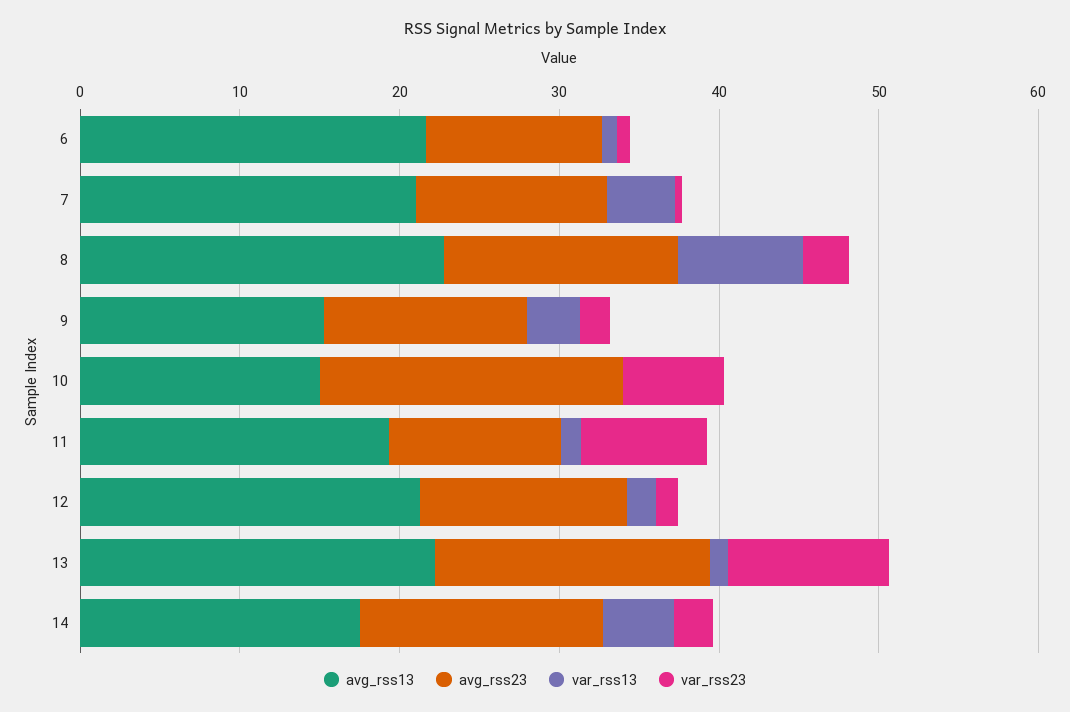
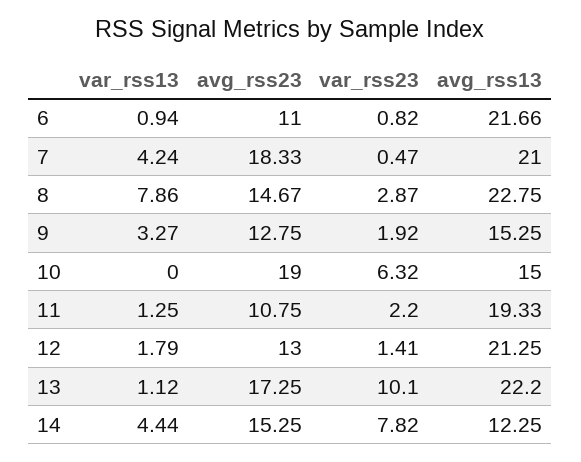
avg_rss23, 7: 12 -> 18.33
var_rss23, 11: 8 -> 2.2
avg_rss13, 14: 18 -> 12.25
var_rss23, 14: 2 -> 7.82

